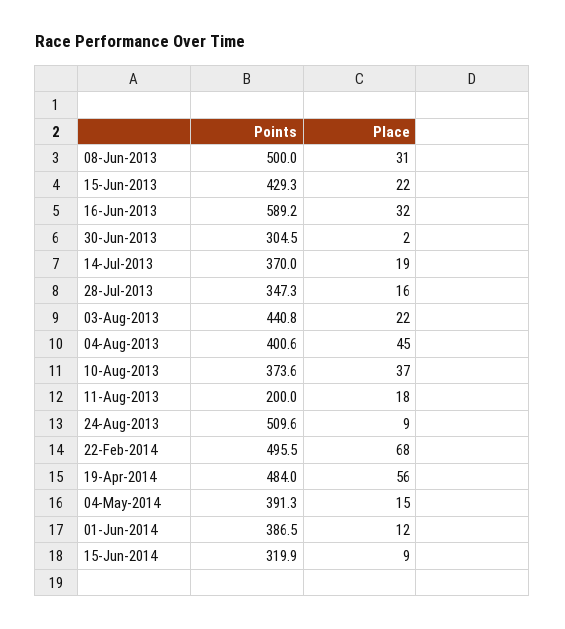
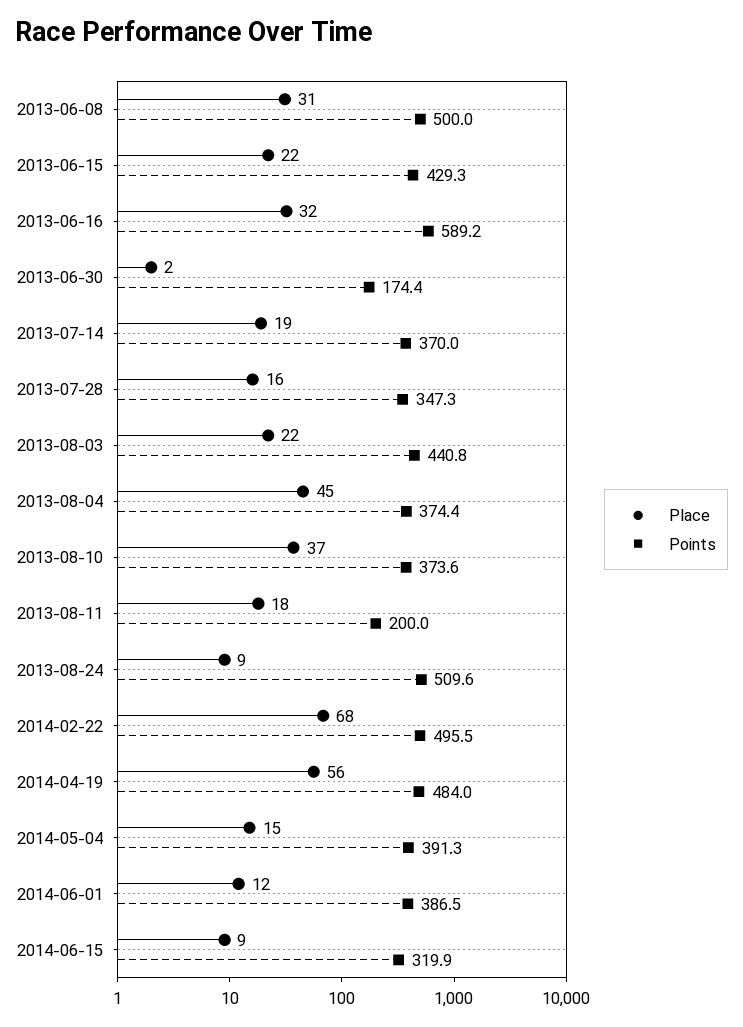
Points, 30-Jun-2013: 304.5 -> 174.4
Points, 04-Aug-2013: 400.6 -> 374.4

